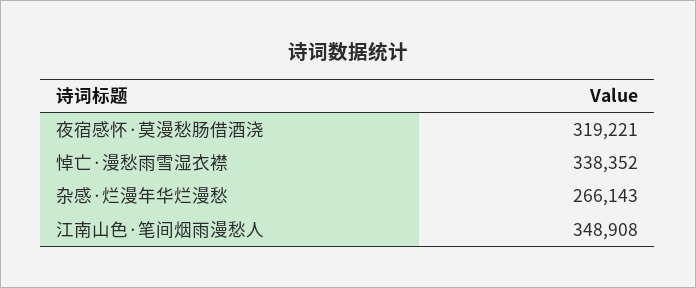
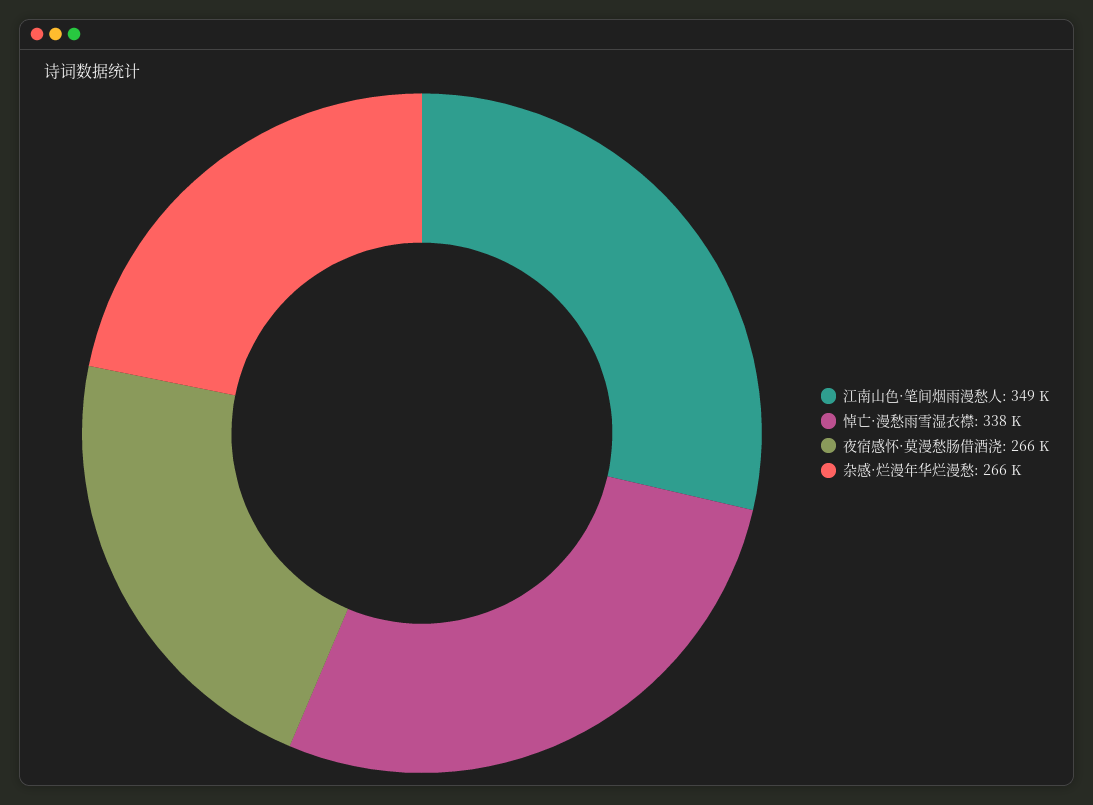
夜宿感怀·莫漫愁肠借酒浇: 319221 -> 266000

